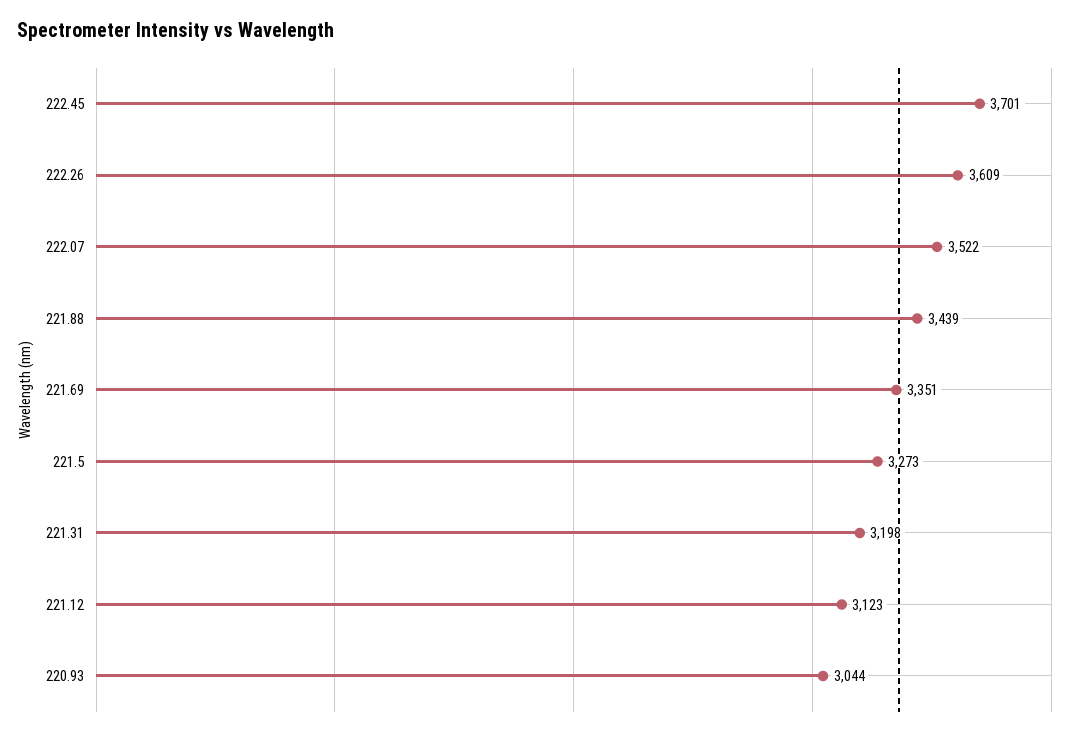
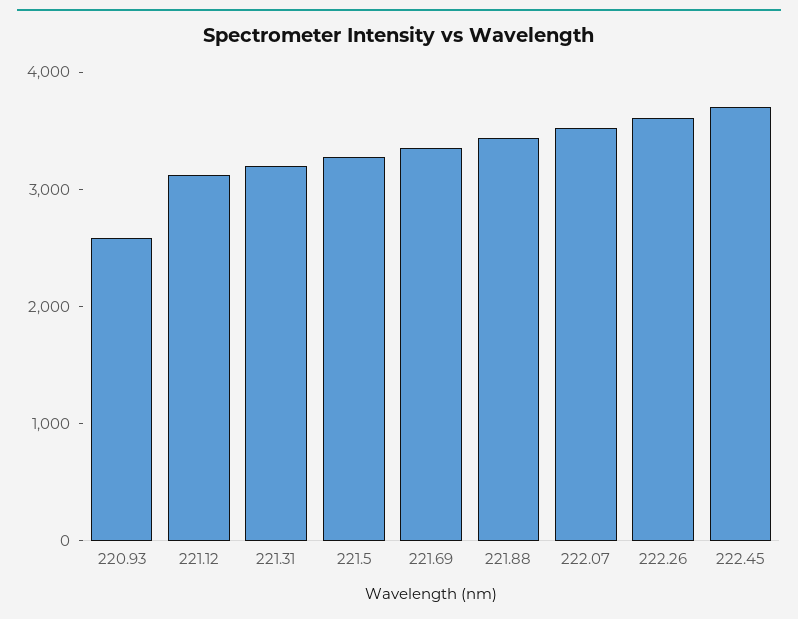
220.93: 3044 -> 2600

